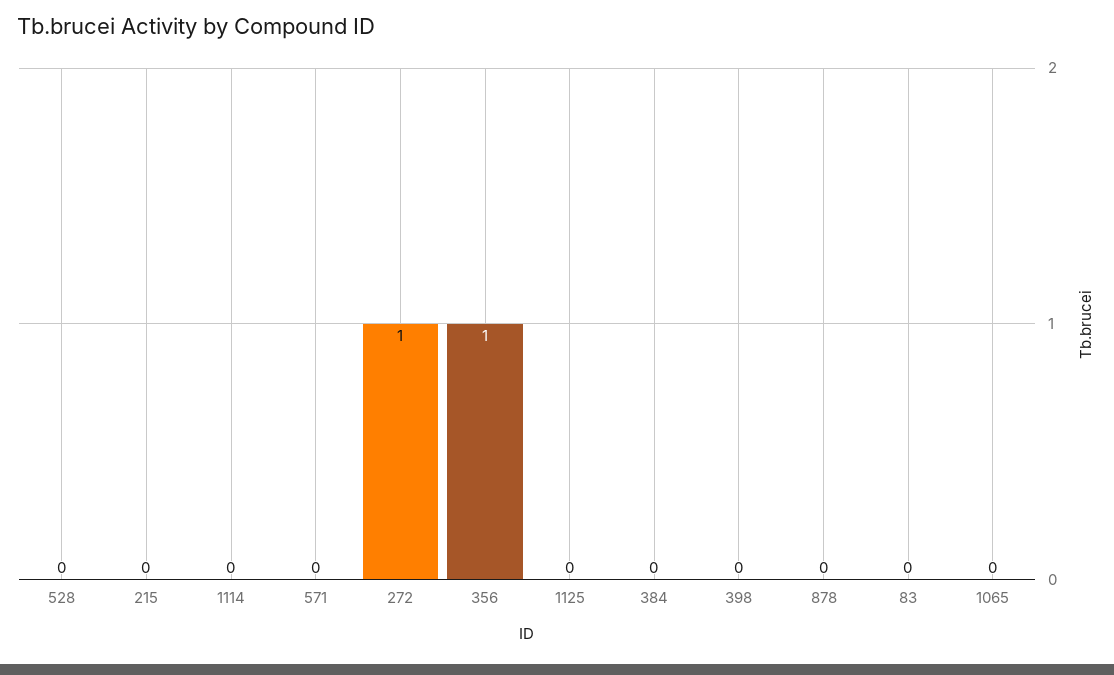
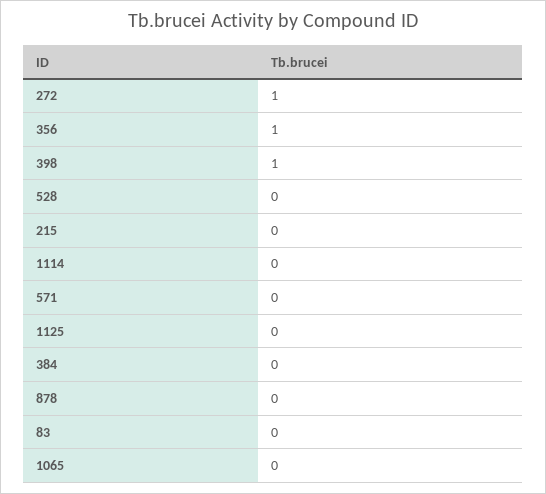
398: 0 -> 1

